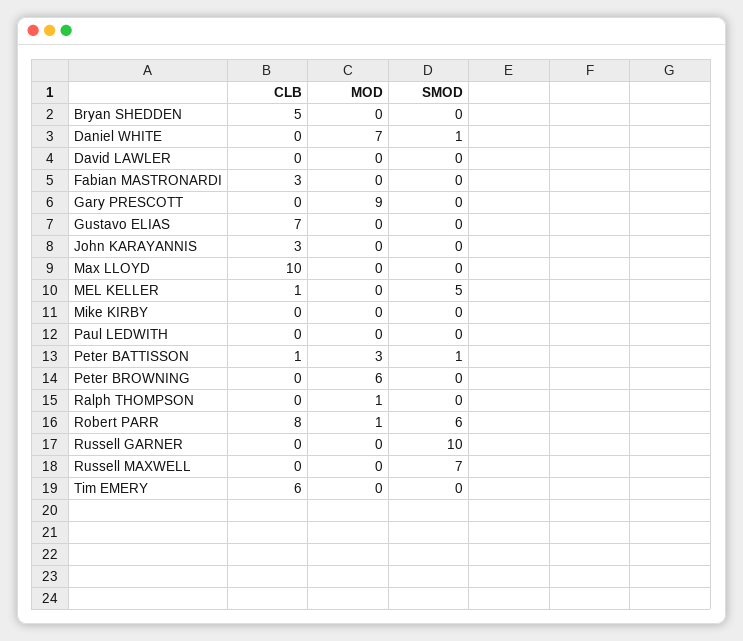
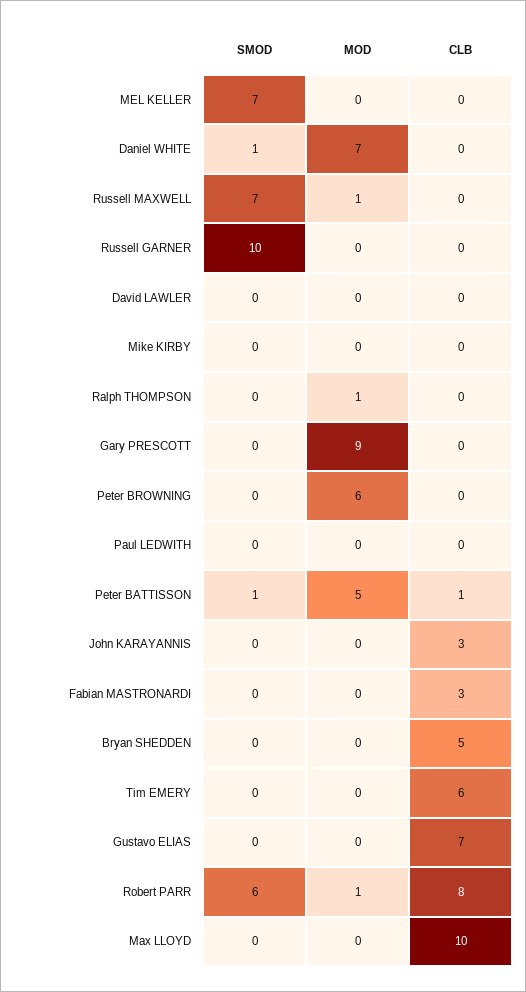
CLB, MEL KELLER: 1 -> 0
SMOD, MEL KELLER: 5 -> 7
MOD, Peter BATTISSON: 3 -> 5
MOD, Russell MAXWELL: 0 -> 1

